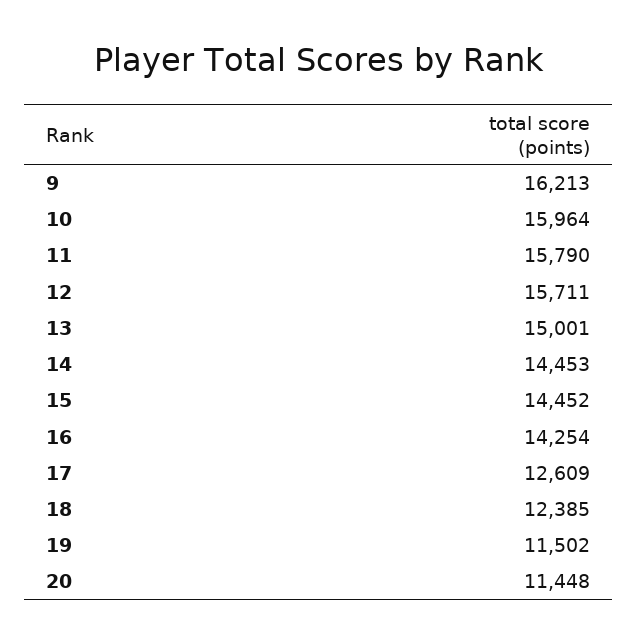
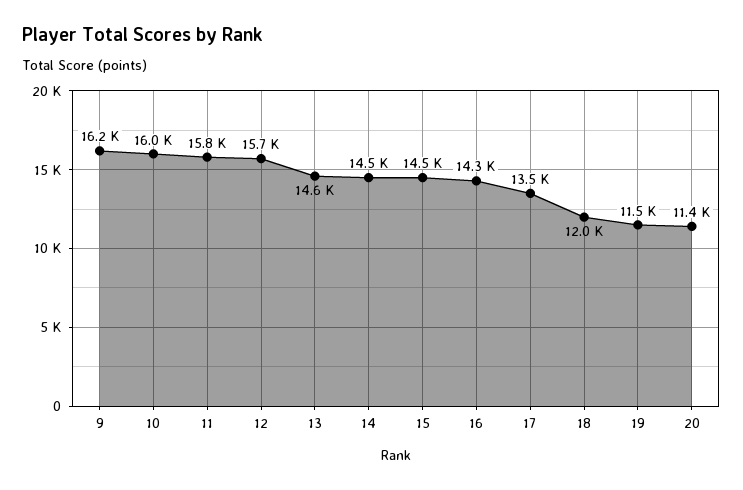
13: 15001 -> 14600
17: 12609 -> 13500
18: 12385 -> 12000

